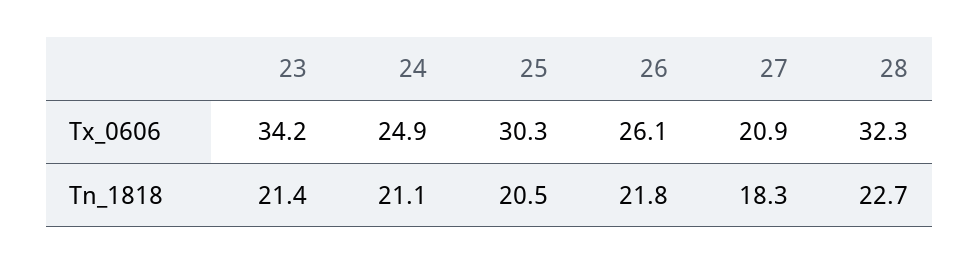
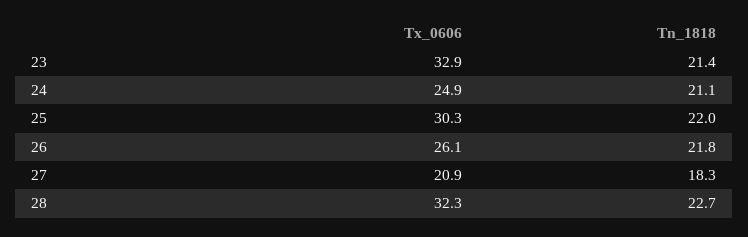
23, Tx_0606: 34.2 -> 32.9
25, Tn_1818: 20.5 -> 22

